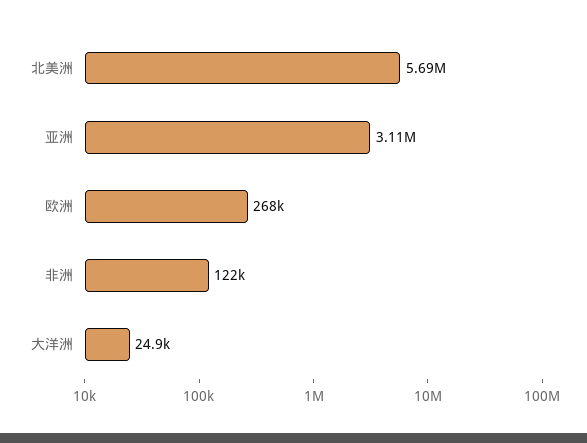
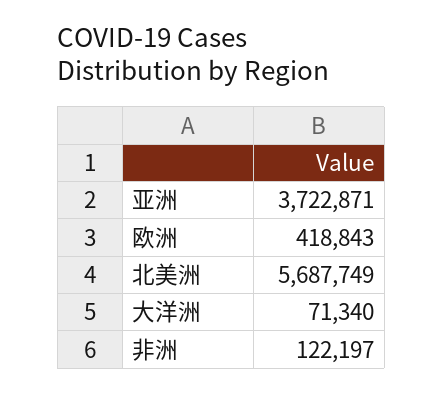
亚洲: 3110000 -> 3722871
欧洲: 268000 -> 418843
大洋洲: 24900 -> 71340

